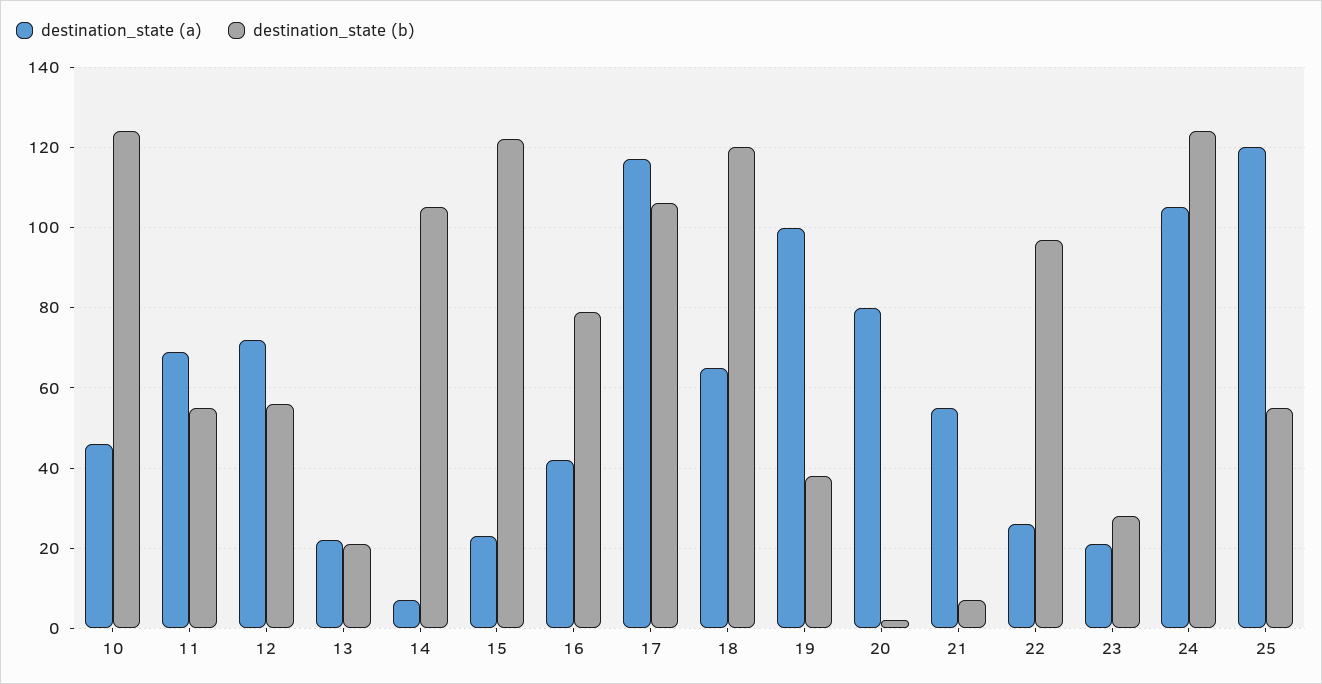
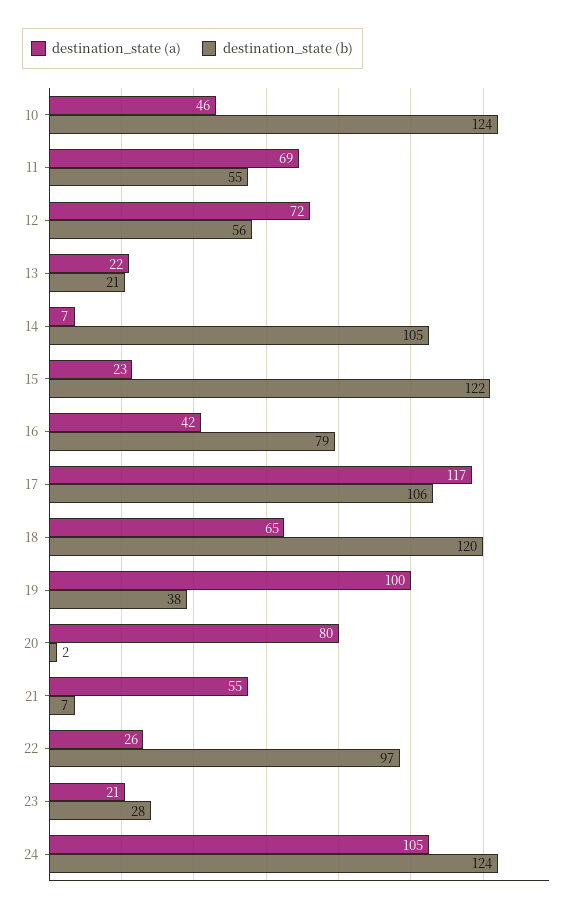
destination_state (a), 25: 120 -> none
destination_state (b), 25: 55 -> none

